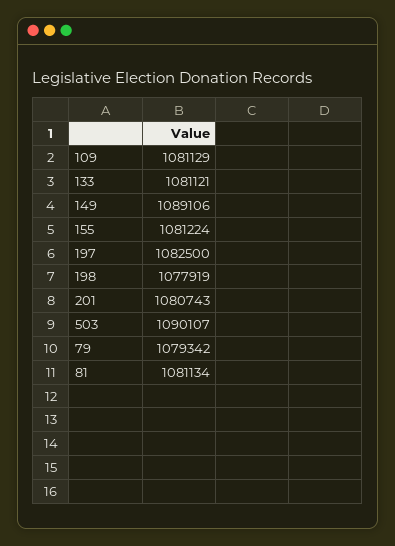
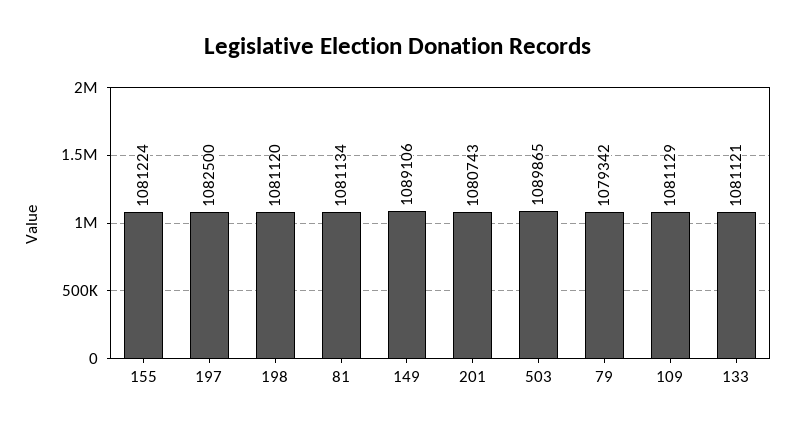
198: 1077919 -> 1081120
503: 1090107 -> 1089865

